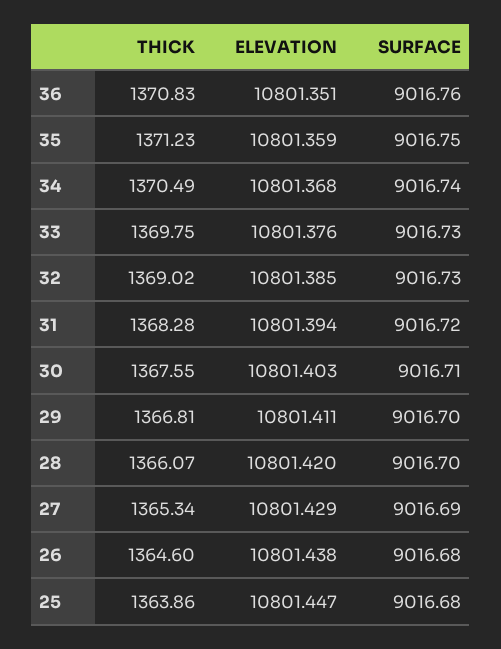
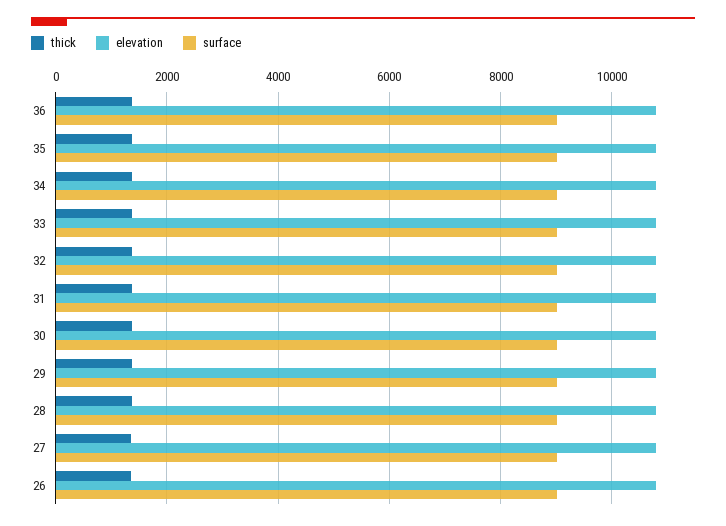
THICK, 25: 1363.86 -> none
ELEVATION, 25: 10801.447 -> none
SURFACE, 25: 9016.68 -> none

